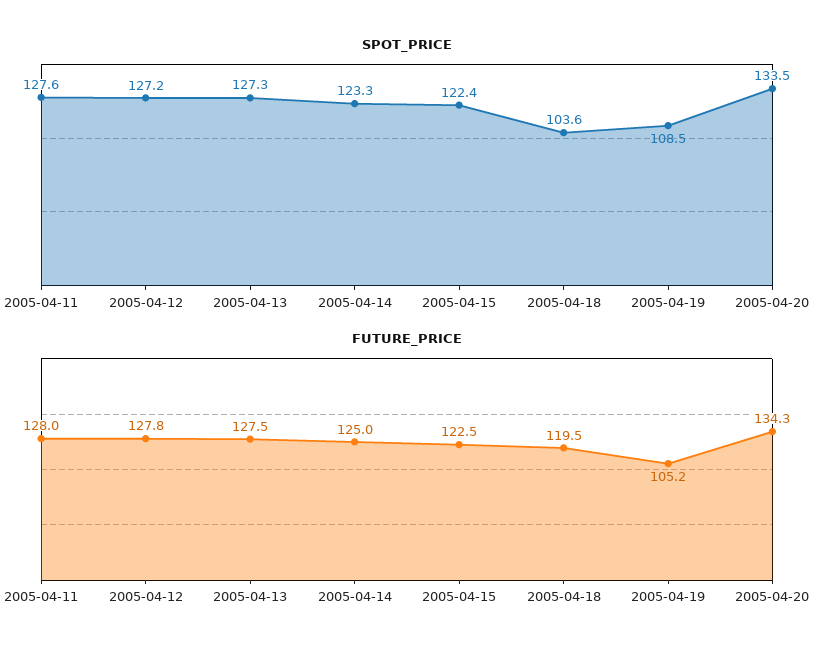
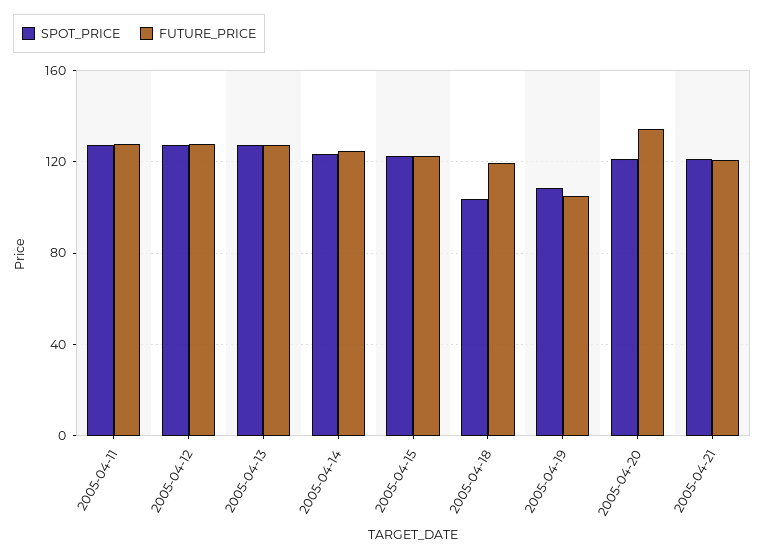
SPOT_PRICE, 2005-04-20: 133.5 -> 120
SPOT_PRICE, 2005-04-21: none -> 120
FUTURE_PRICE, 2005-04-21: none -> 120

